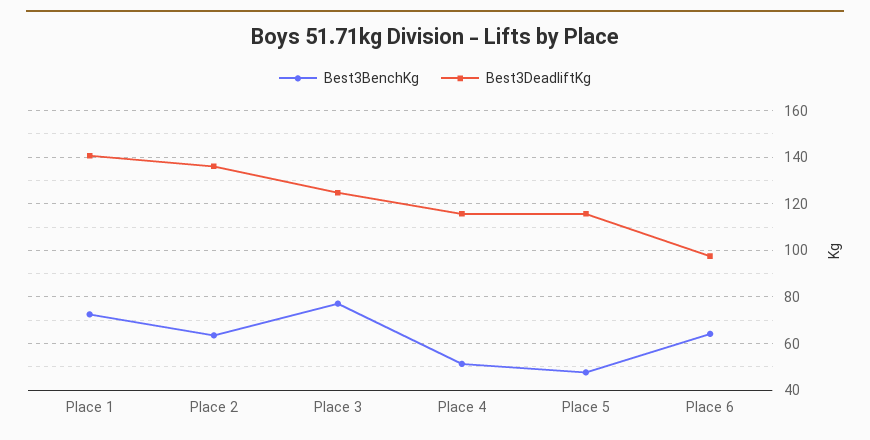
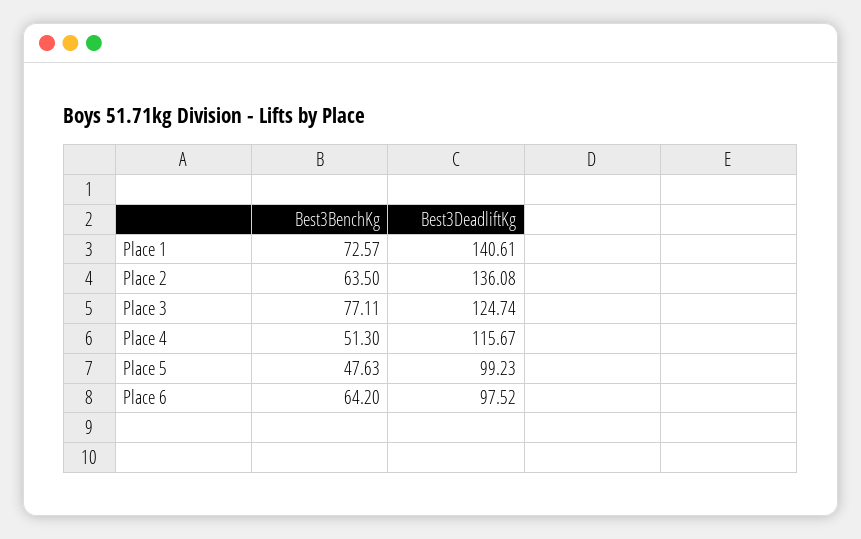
Best3DeadliftKg, Place 5: 115 -> 99.23

